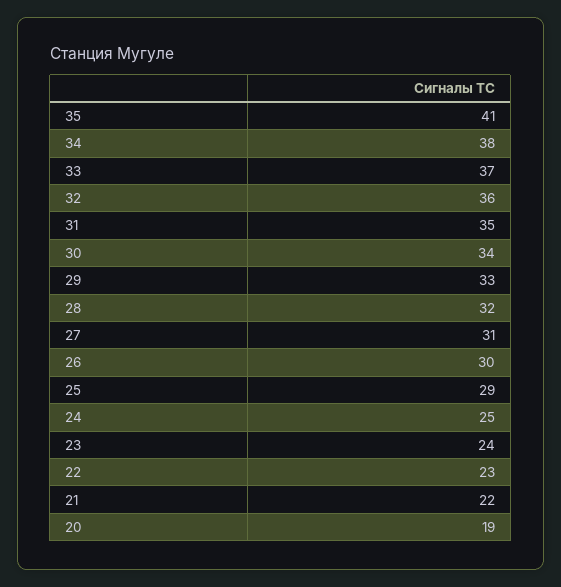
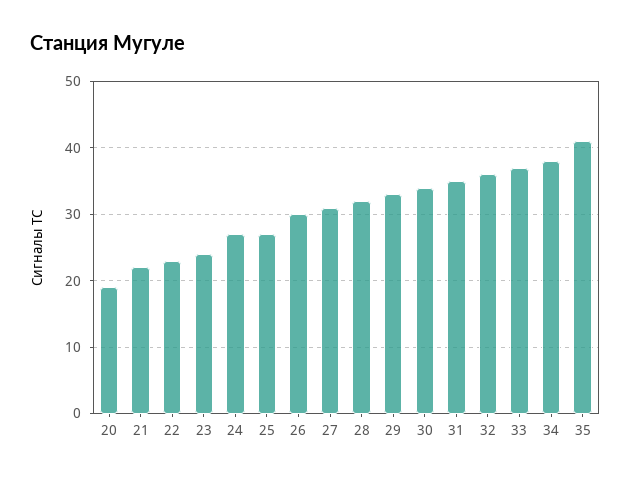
25: 29 -> 27
24: 25 -> 27

